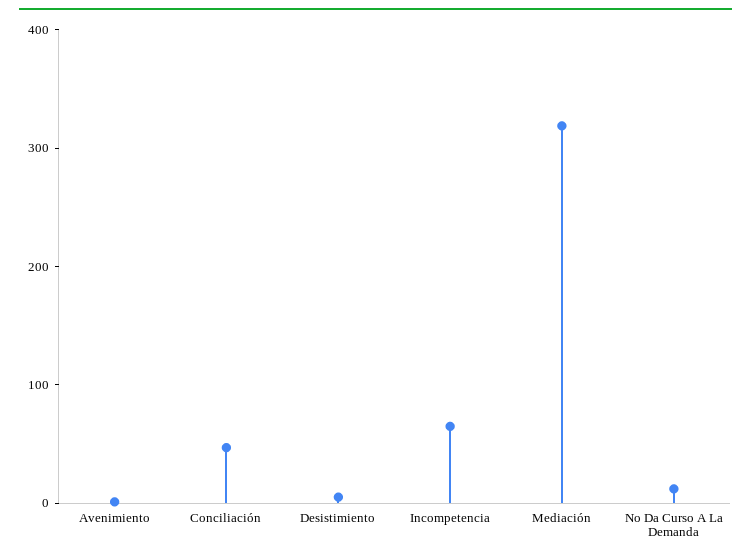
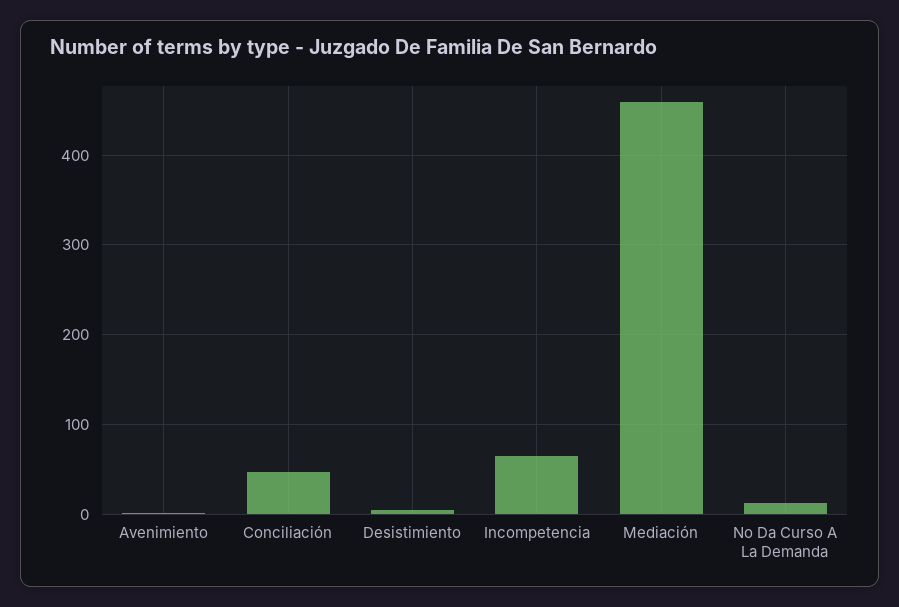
Mediación: 320 -> 460

